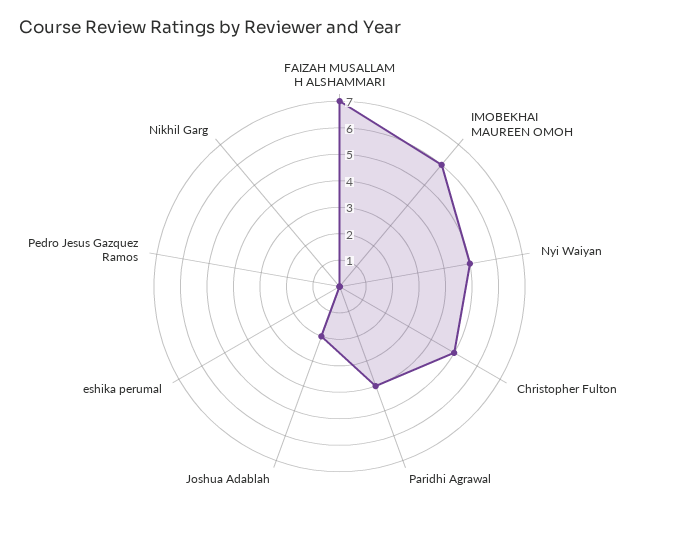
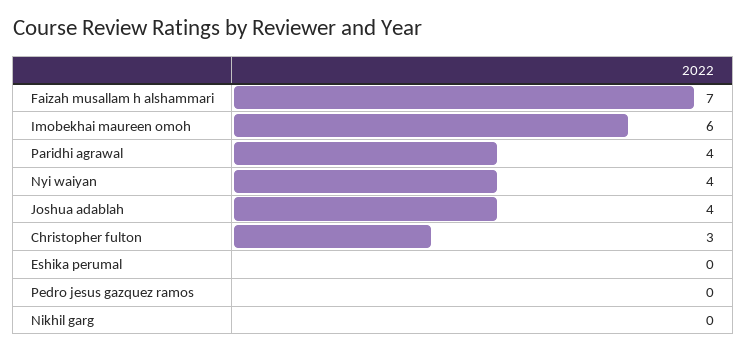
Nyi Waiyan: 5 -> 4
Christopher Fulton: 5 -> 3
Joshua Adablah: 2 -> 4

